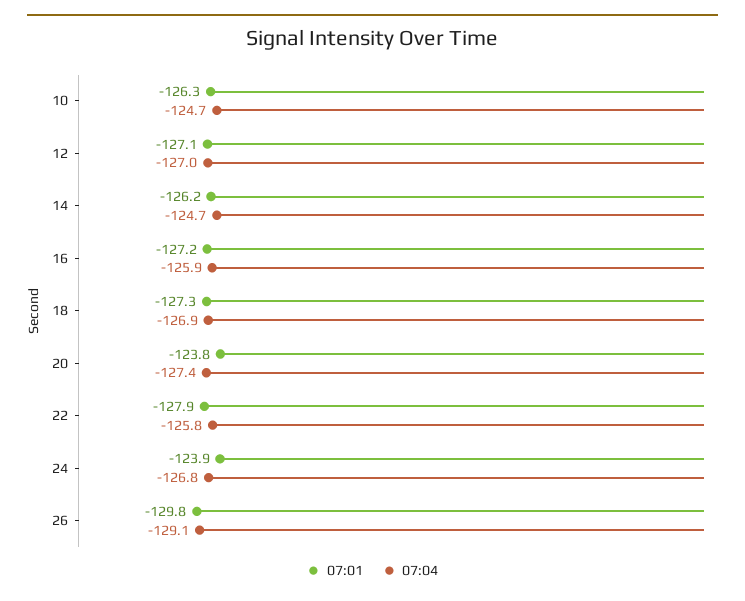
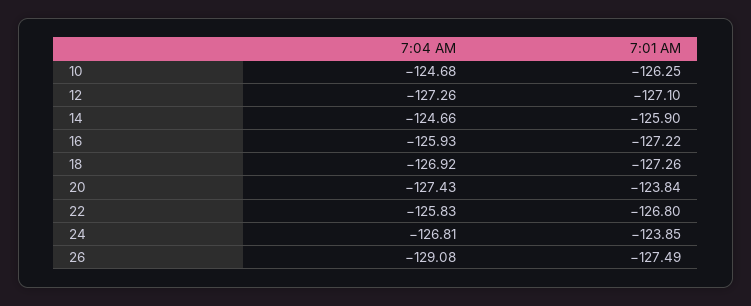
07:04, 12: -127 -> -127.26
07:01, 14: -126.2 -> -125.9
07:01, 22: -127.9 -> -126.8
07:01, 26: -129.8 -> -127.49

